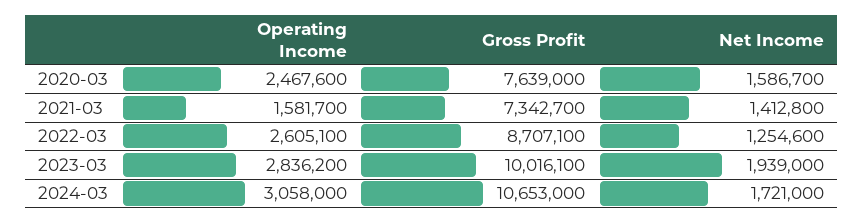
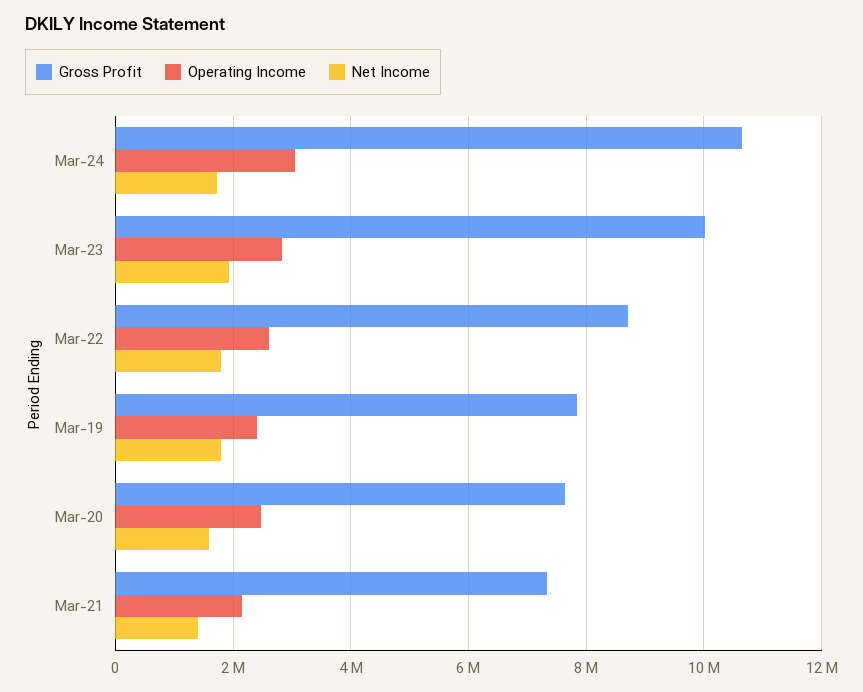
Operating Income, 2021-03: 1581700 -> 2200000
Net Income, 2022-03: 1254600 -> 1800000
Gross Profit, Mar-19: none -> 7800000
Operating Income, Mar-19: none -> 2400000
Net Income, Mar-19: none -> 1800000

